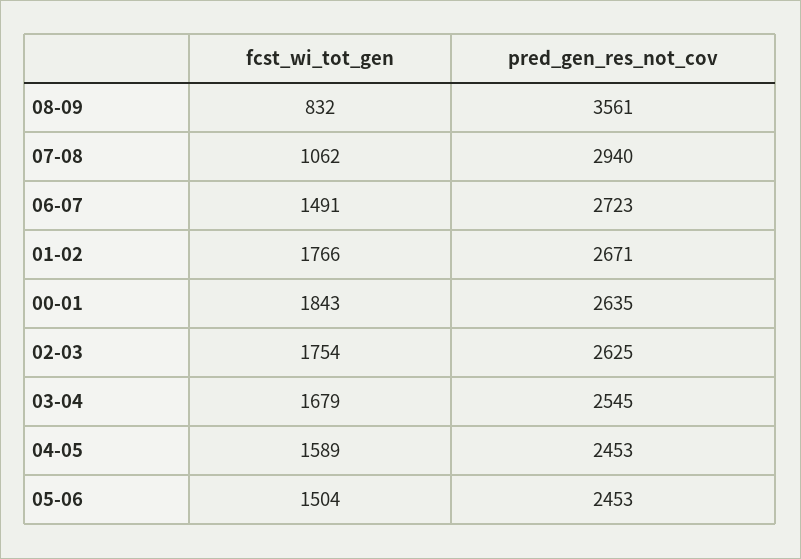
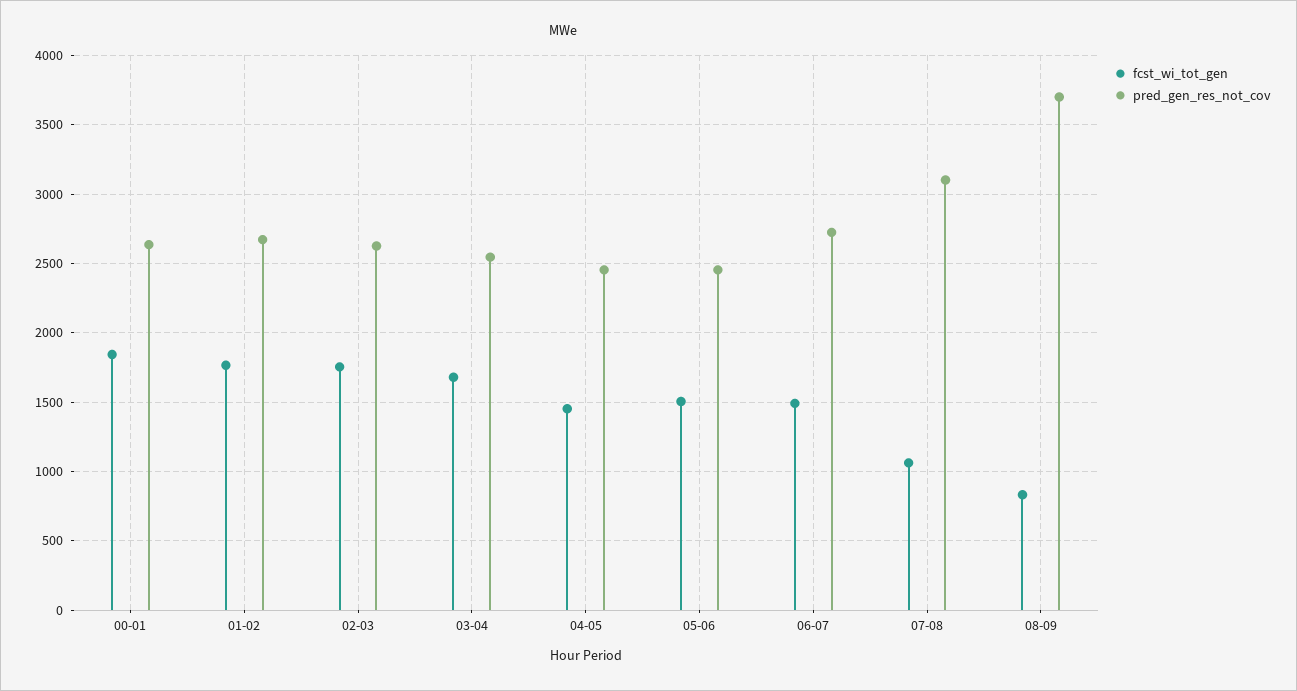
pred_gen_res_not_cov, 08-09: 3561 -> 3700
pred_gen_res_not_cov, 07-08: 2940 -> 3100
fcst_wi_tot_gen, 04-05: 1589 -> 1450

